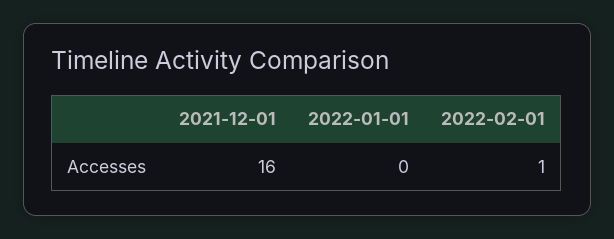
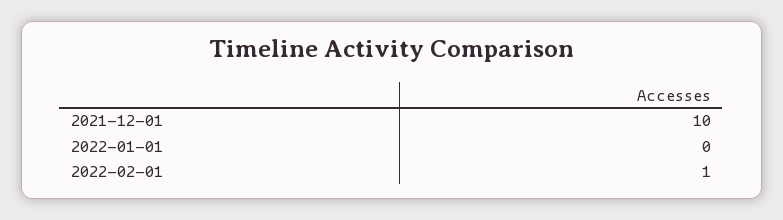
2021-12-01: 16 -> 10

